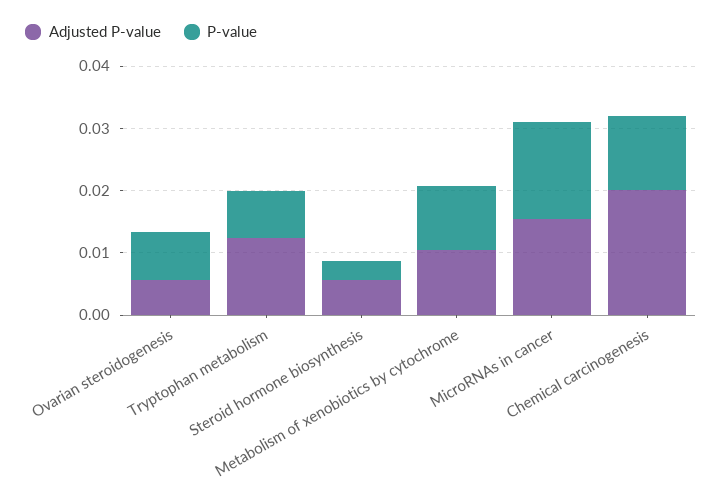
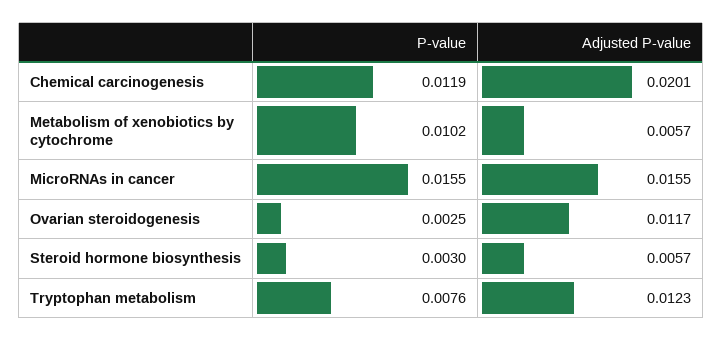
Adjusted P-value, Ovarian steroidogenesis: 0.006 -> 0.0117
P-value, Ovarian steroidogenesis: 0.008 -> 0.0025
Adjusted P-value, Metabolism of xenobiotics by cytochrome: 0.01 -> 0.0057

